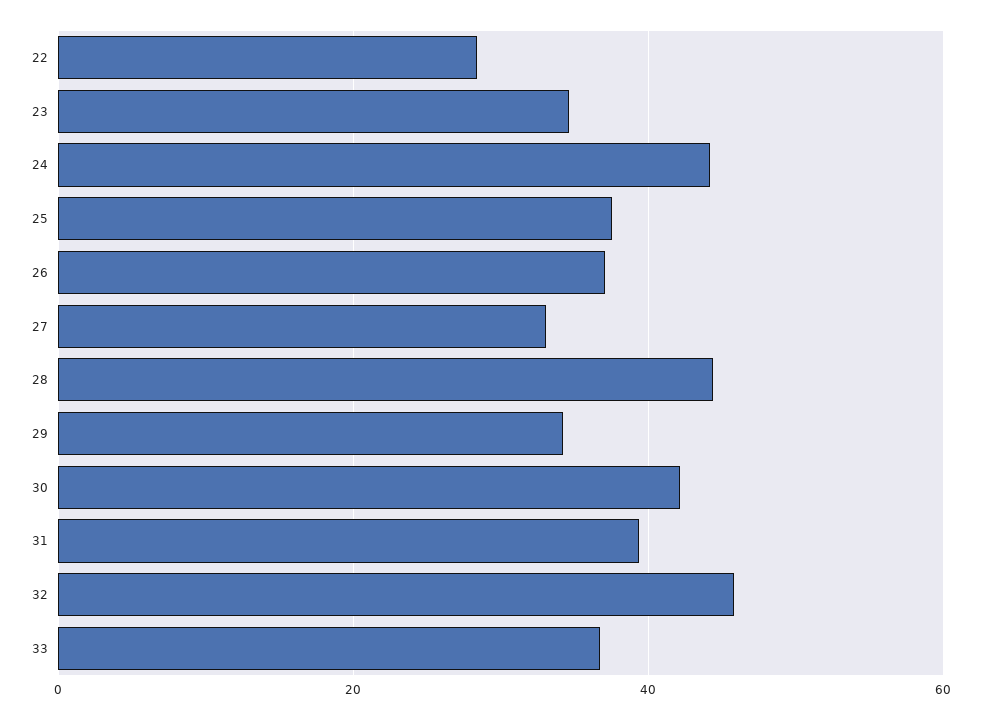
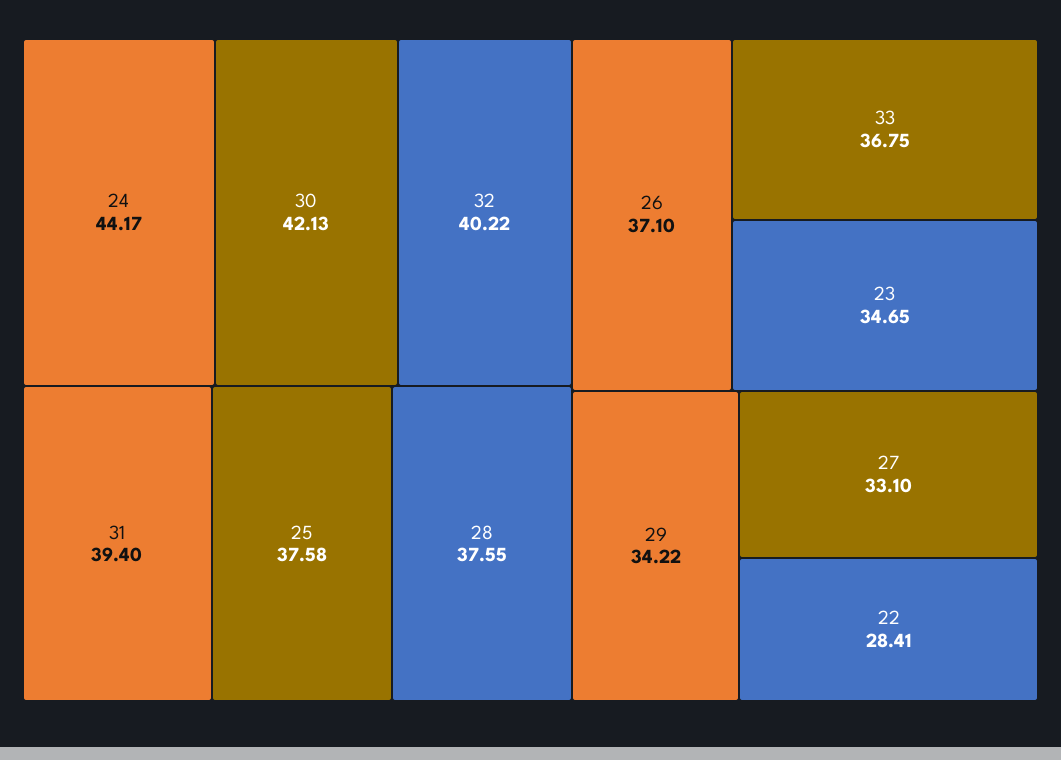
28: 44 -> 37.55
32: 46 -> 40.22

